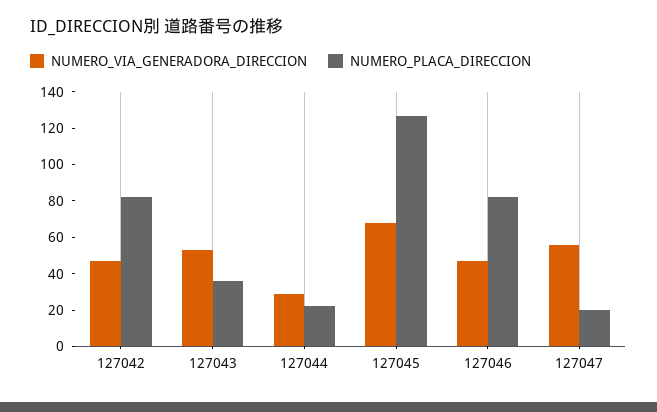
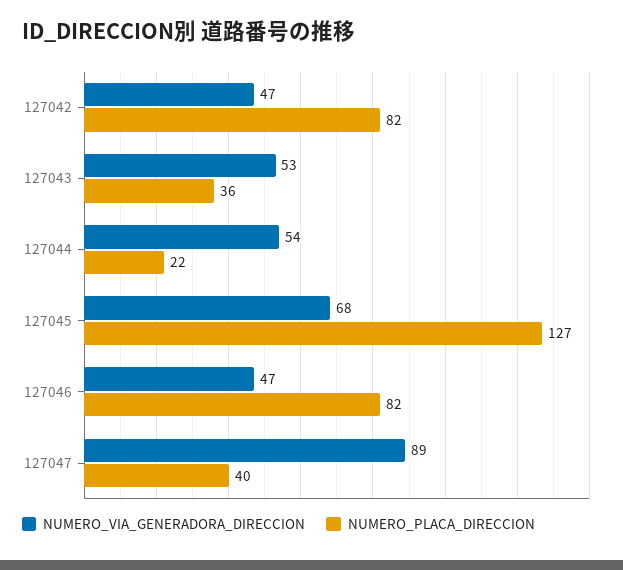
NUMERO_VIA_GENERADORA_DIRECCION, 127044: 30 -> 54
NUMERO_VIA_GENERADORA_DIRECCION, 127047: 55 -> 89
NUMERO_PLACA_DIRECCION, 127047: 20 -> 40

